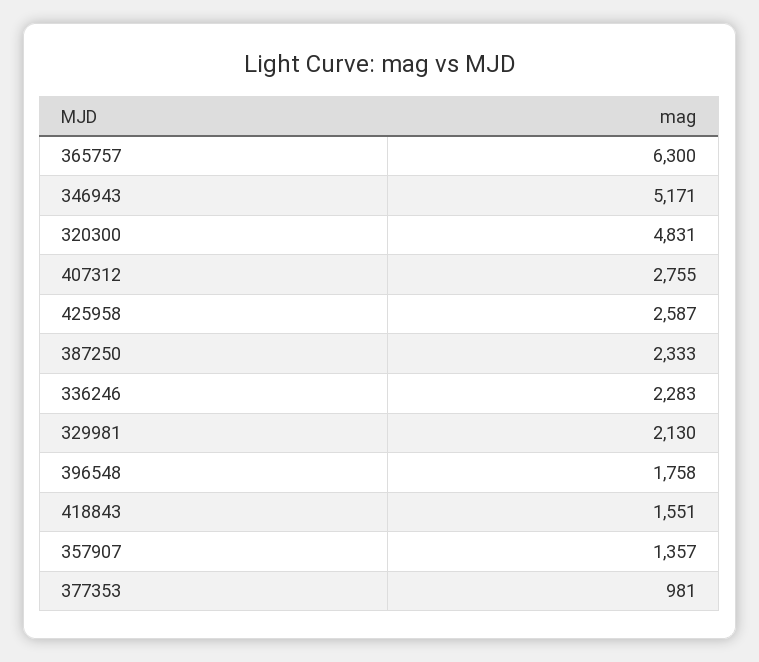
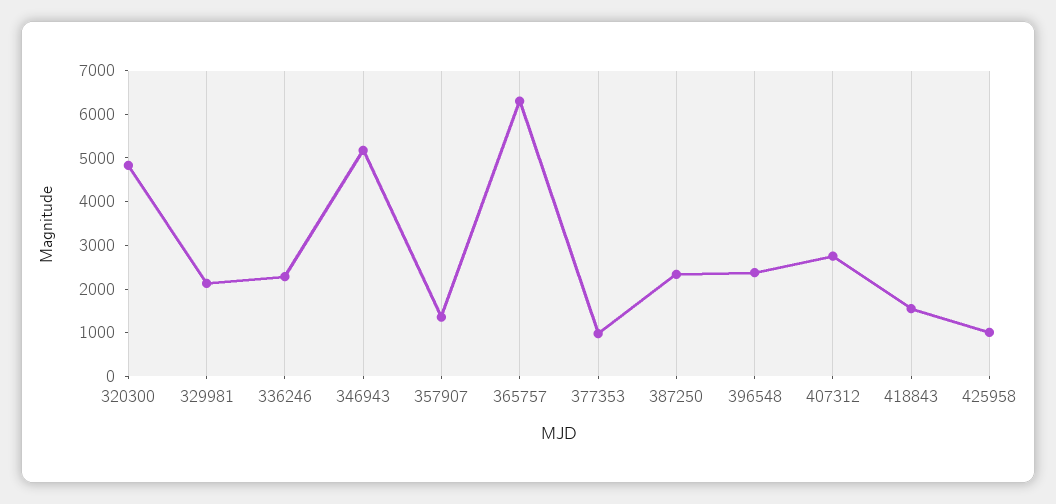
425958: 2587 -> 1000
396548: 1758 -> 2400

